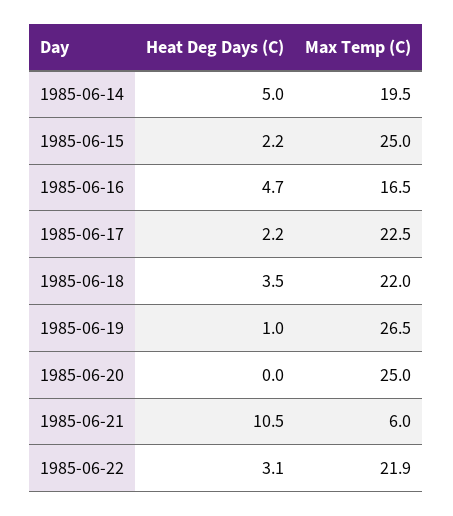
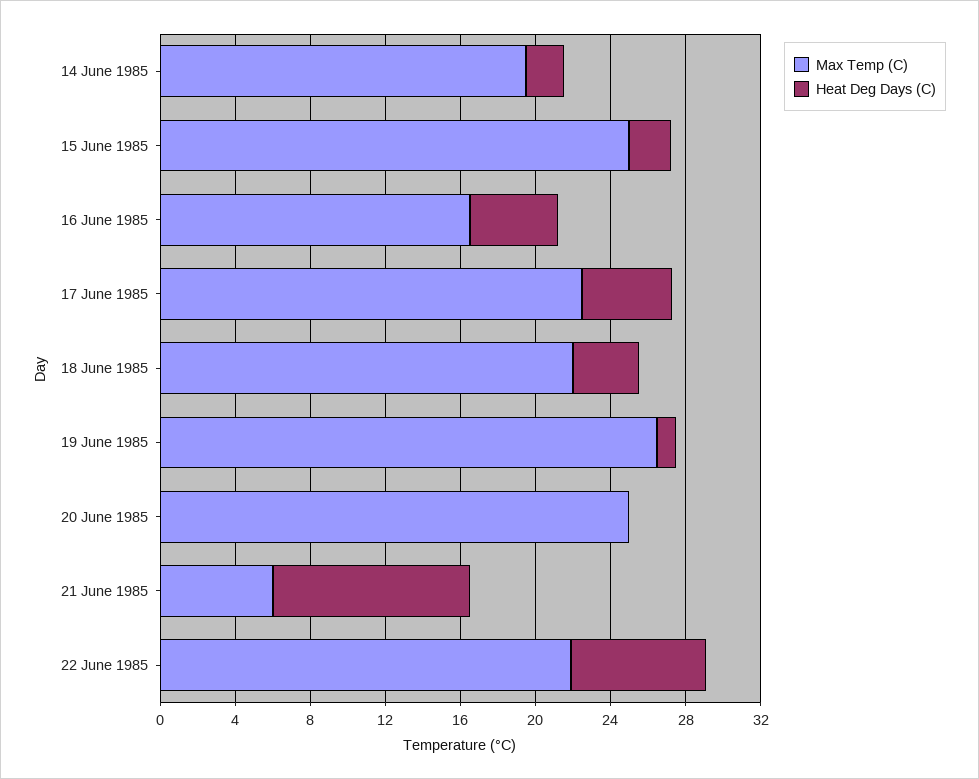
Heat Deg Days (C), 1985-06-14: 5 -> 2
Heat Deg Days (C), 1985-06-17: 2.2 -> 5
Heat Deg Days (C), 1985-06-22: 3.1 -> 7

